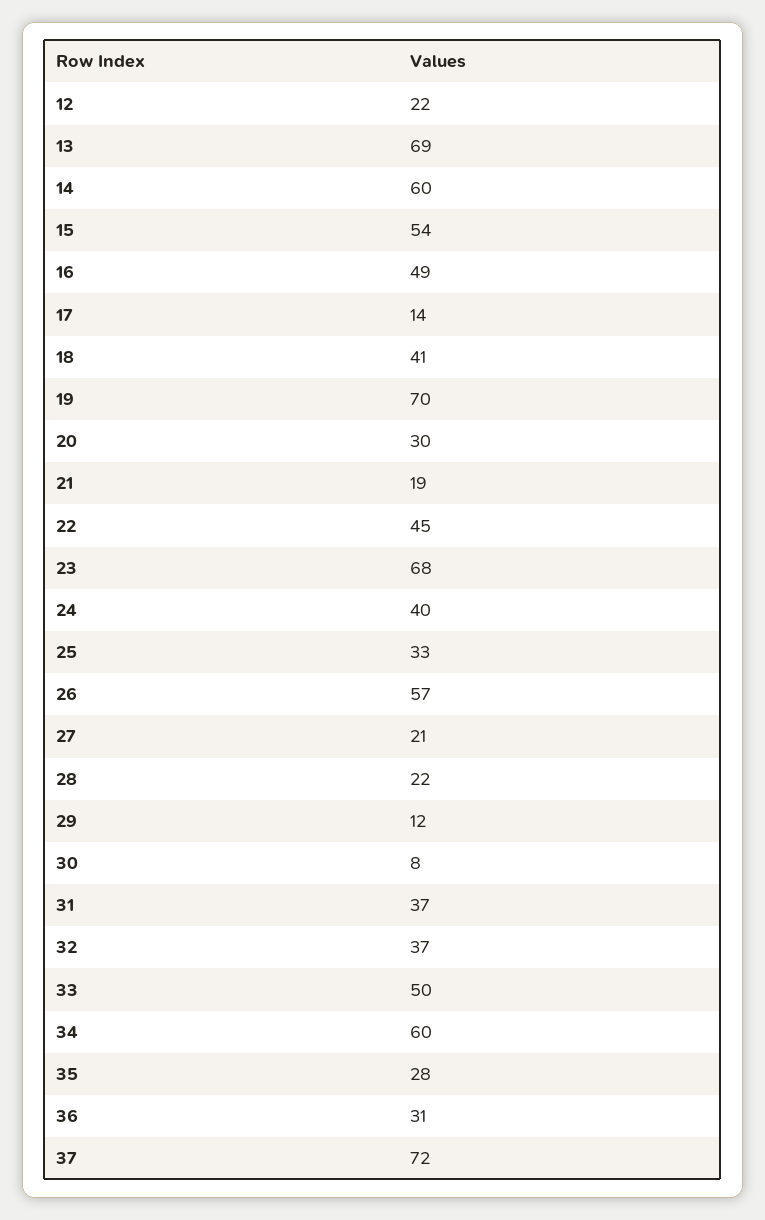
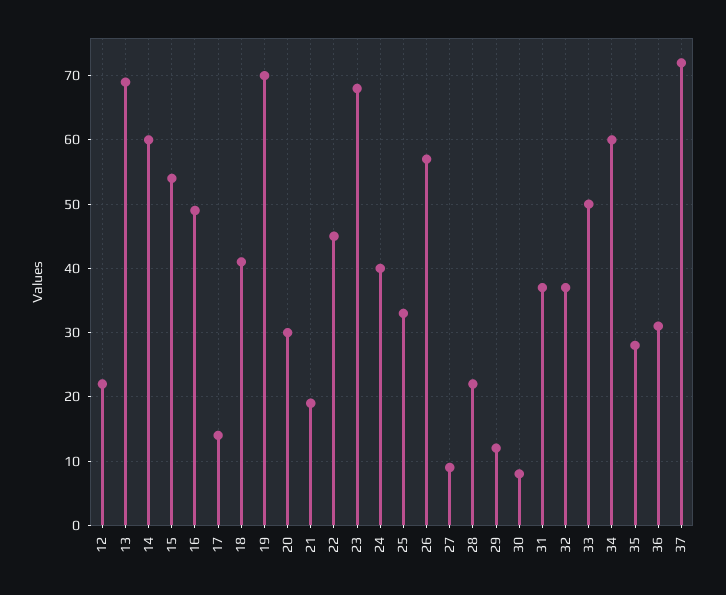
27: 21 -> 9

